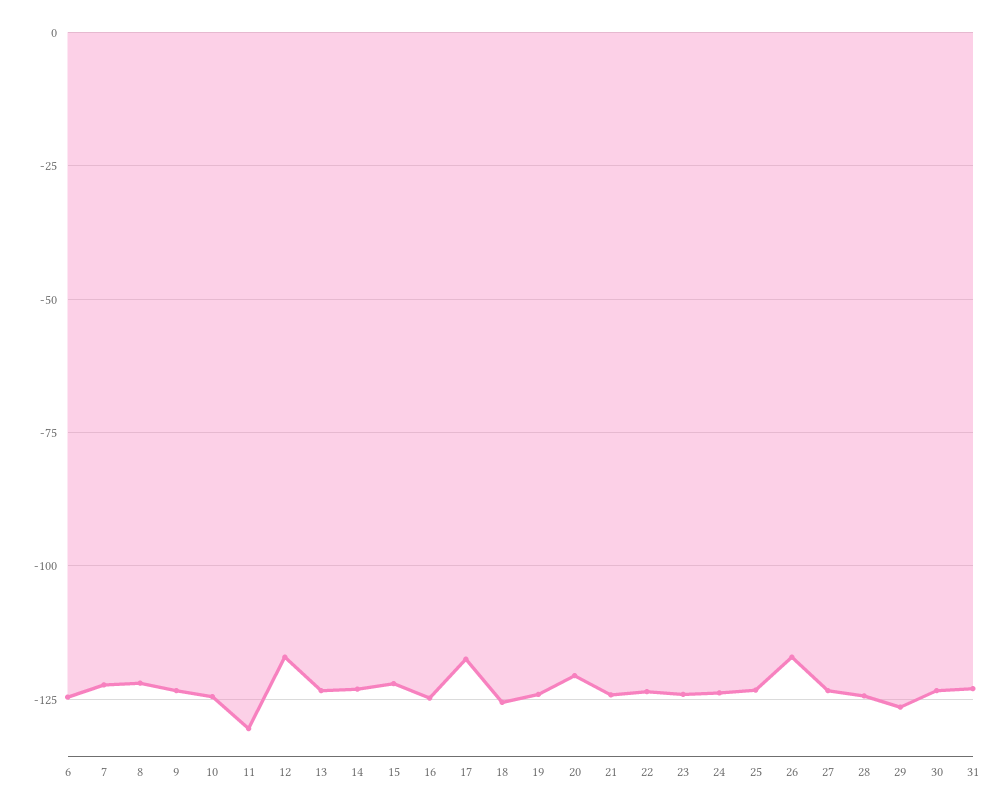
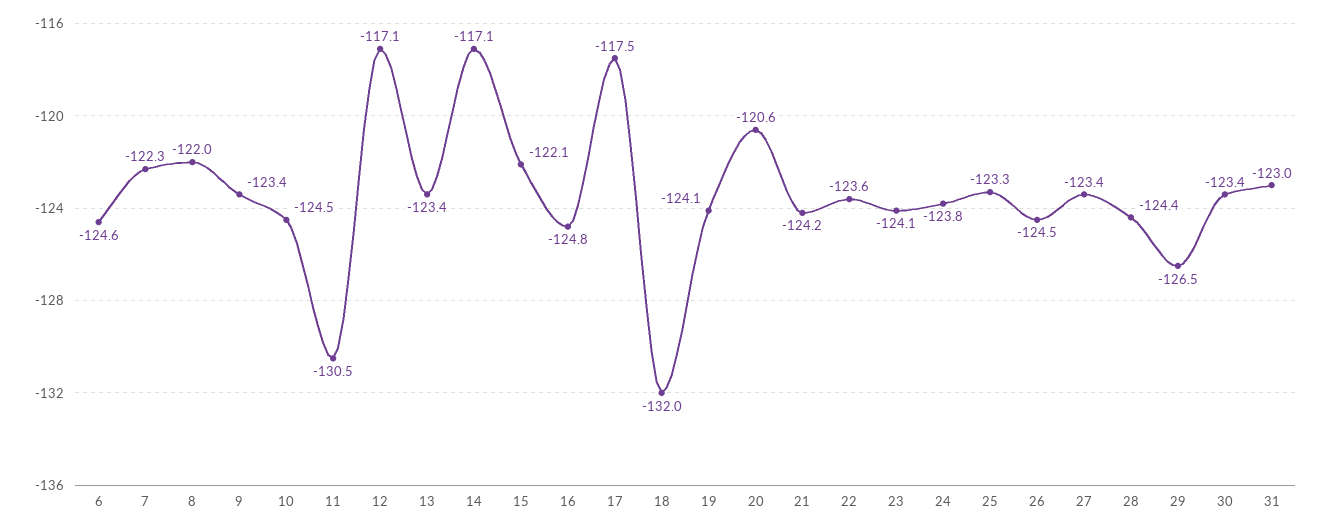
14: -122.5 -> -117.1
18: -125 -> -132
26: -117.5 -> -124.5

